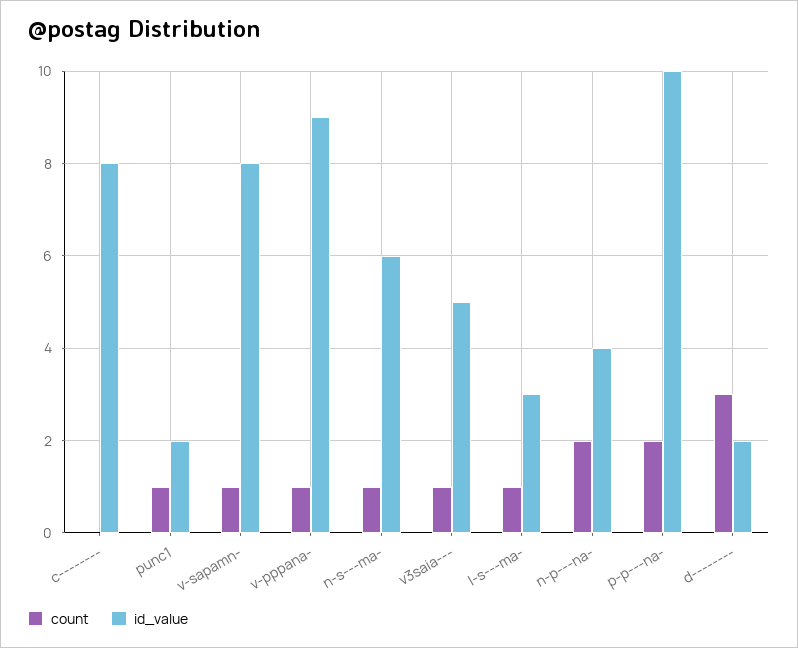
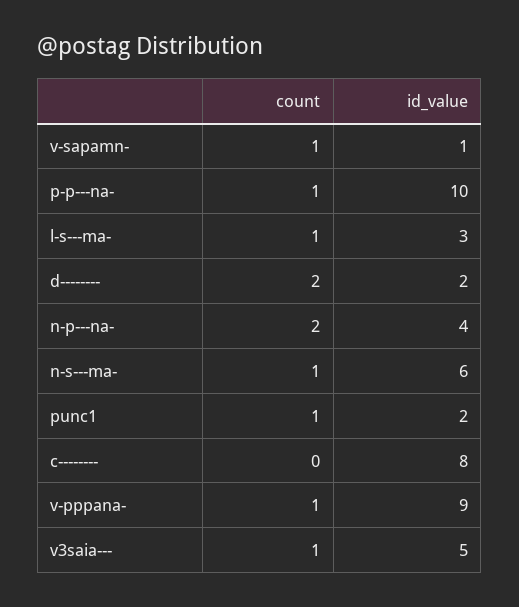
id_value, v-sapamn-: 8 -> 1
count, p-p---na-: 2 -> 1
count, d--------: 3 -> 2

